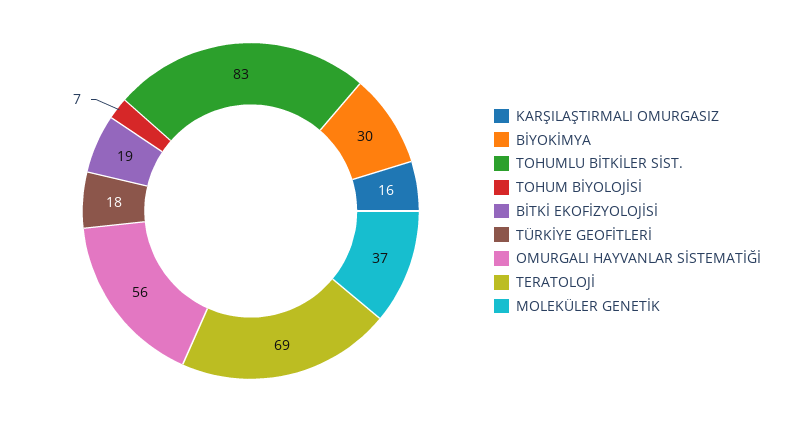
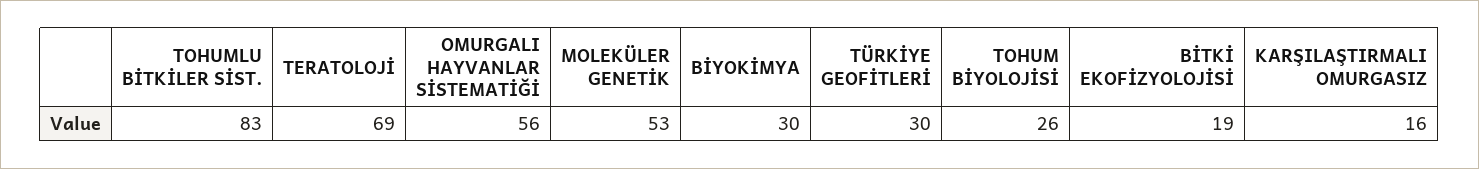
TOHUM BİYOLOJİSİ: 7 -> 26
TÜRKİYE GEOFİTLERİ: 18 -> 30
MOLEKÜLER GENETİK: 37 -> 53

